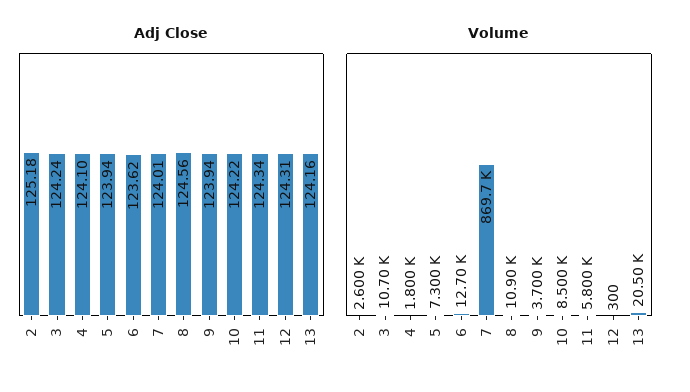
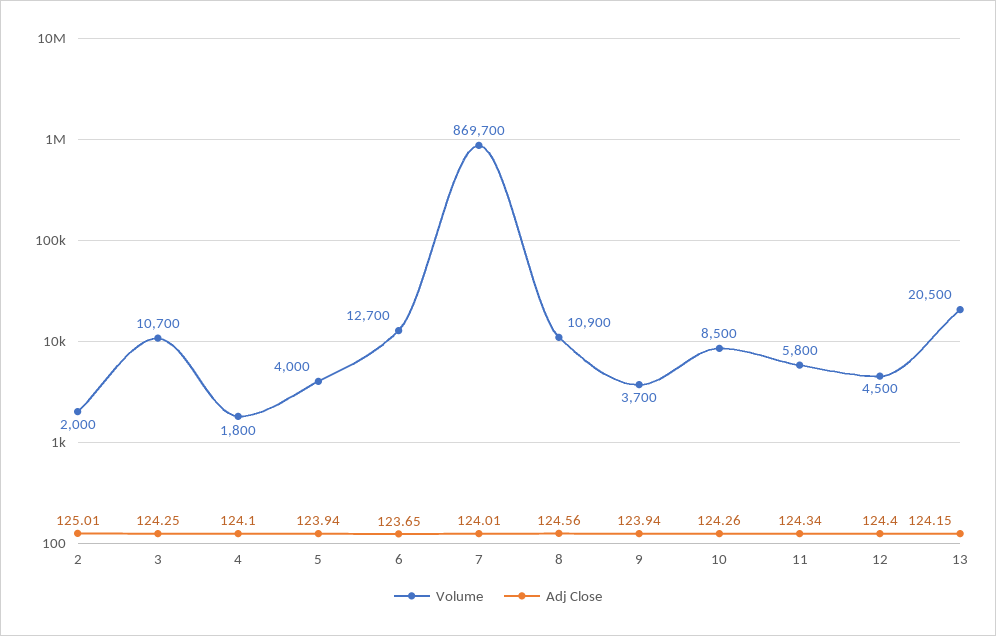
Adj Close, 2: 125.18 -> 125.01
Adj Close, 3: 124.24 -> 124.25
Adj Close, 6: 123.62 -> 123.65
Adj Close, 10: 124.22 -> 124.26
Adj Close, 12: 124.31 -> 124.4
Adj Close, 13: 124.16 -> 124.15
Volume, 2: 2600 -> 2000
Volume, 5: 7300 -> 4000
Volume, 12: 300 -> 4500

